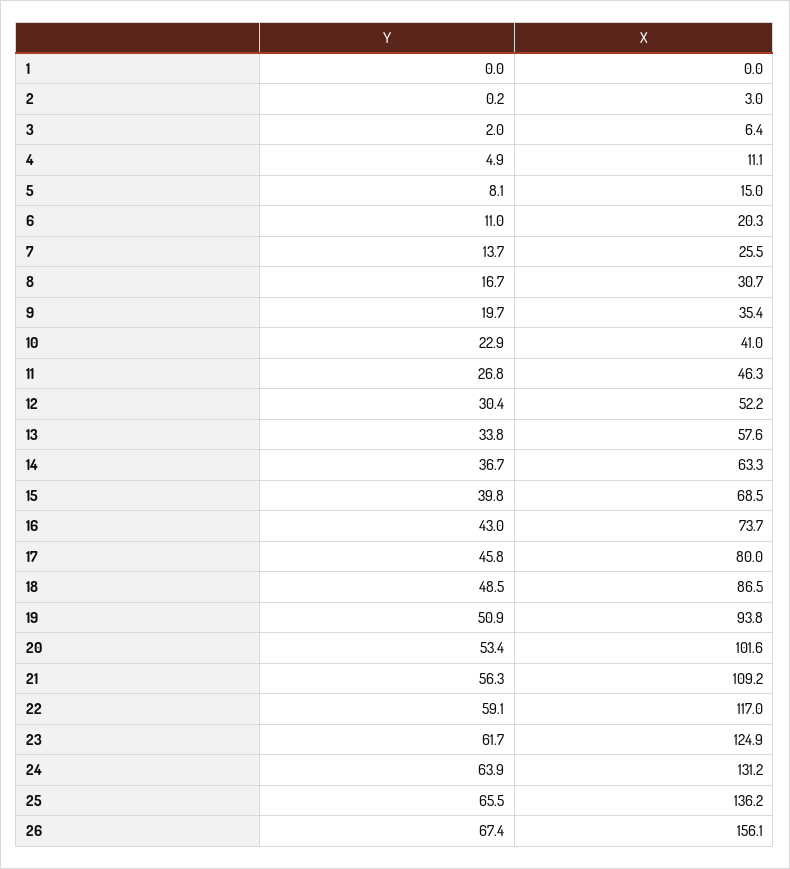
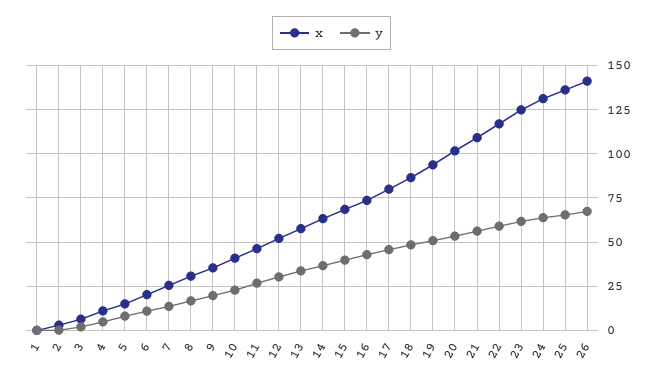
X, 26: 156.1 -> 140

